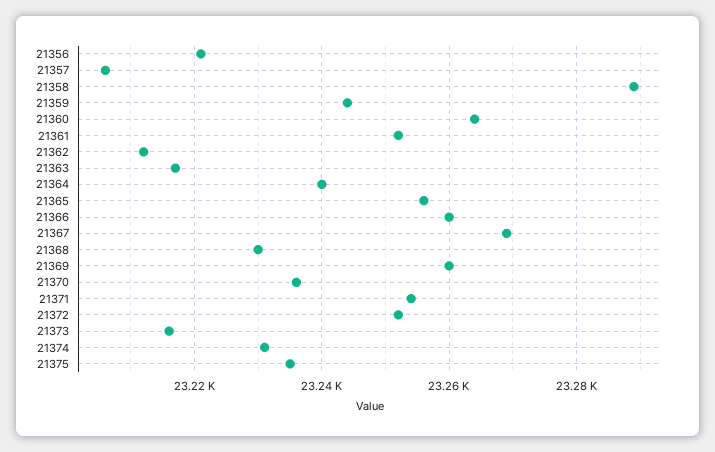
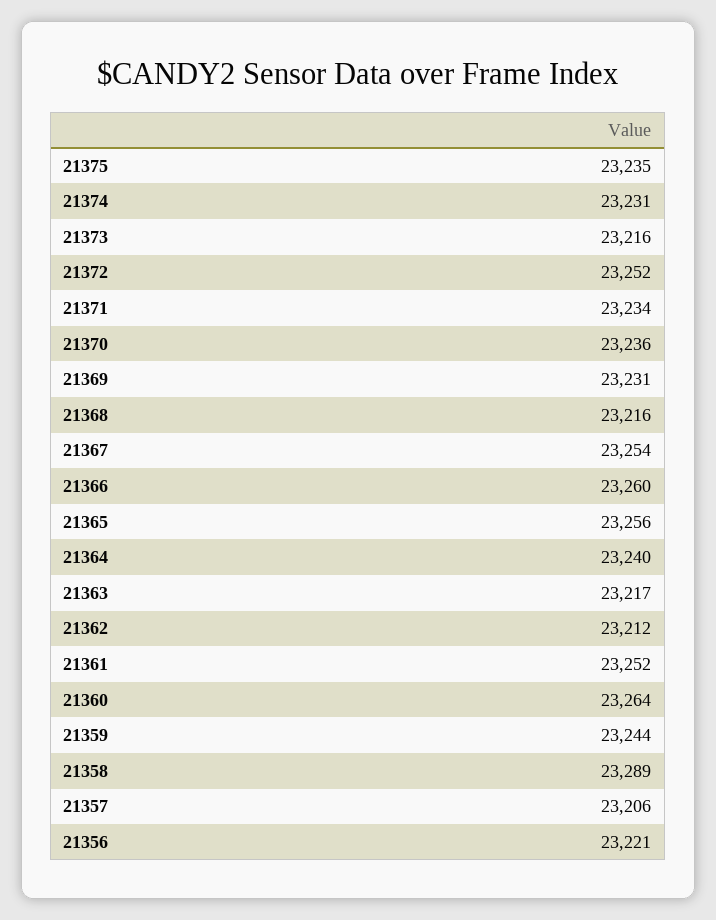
21367: 23270 -> 23254
21368: 23230 -> 23216
21369: 23260 -> 23231
21371: 23255 -> 23234

